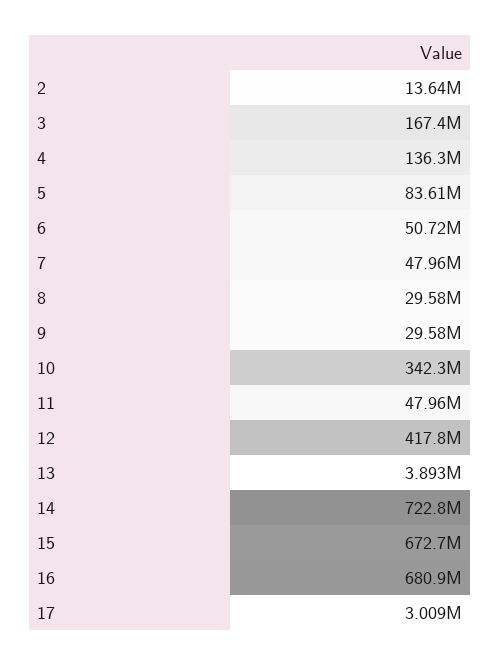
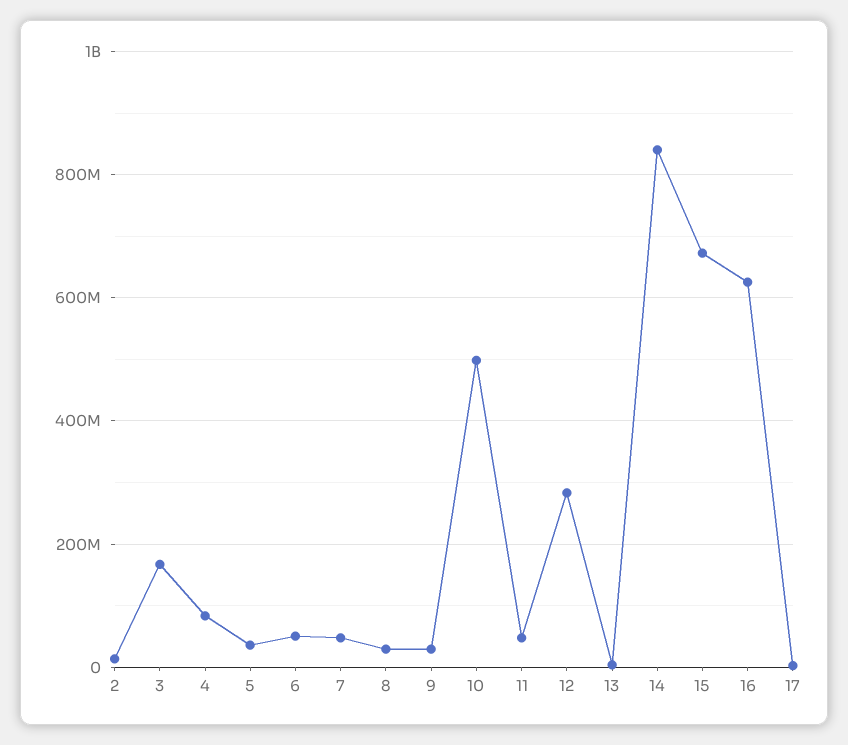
4: 136300000 -> 80000000
5: 83610000 -> 40000000
10: 342300000 -> 500000000
12: 417800000 -> 280000000
14: 722800000 -> 840000000
16: 680900000 -> 620000000

